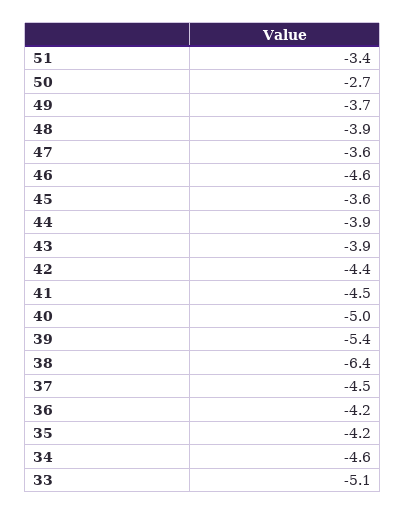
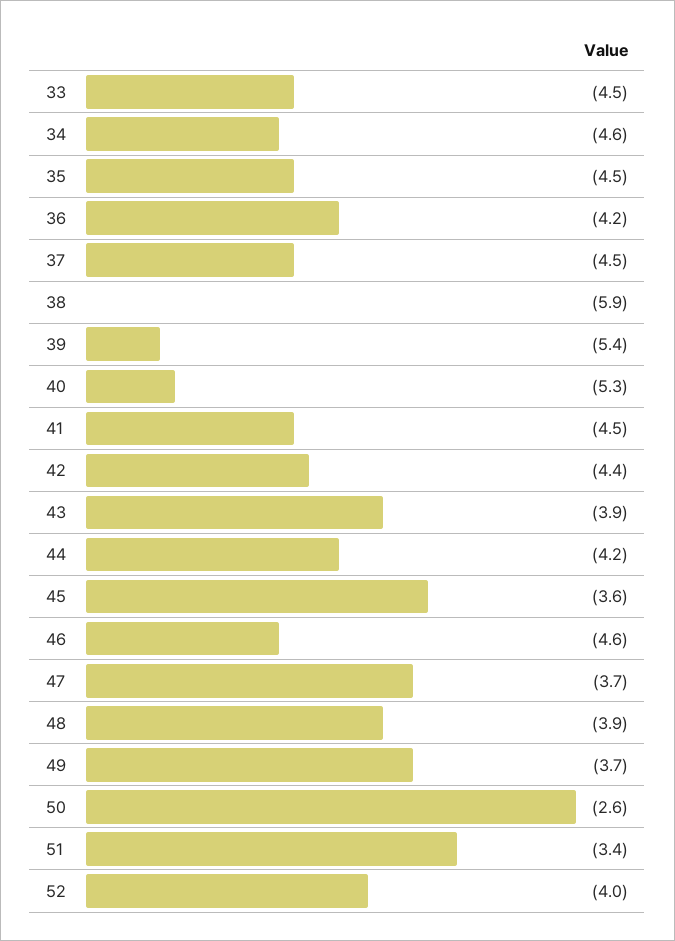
50: -2.7 -> -2.6
47: -3.6 -> -3.7
44: -3.9 -> -4.2
40: -5 -> -5.3
38: -6.4 -> -5.9
35: -4.2 -> -4.5
33: -5.1 -> -4.5
52: none -> -4

